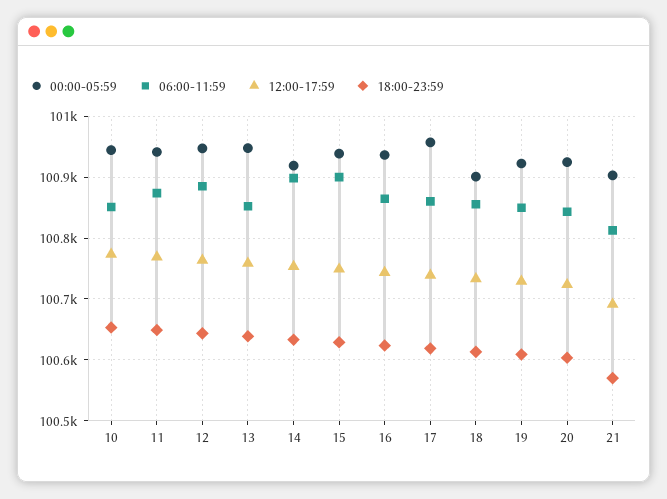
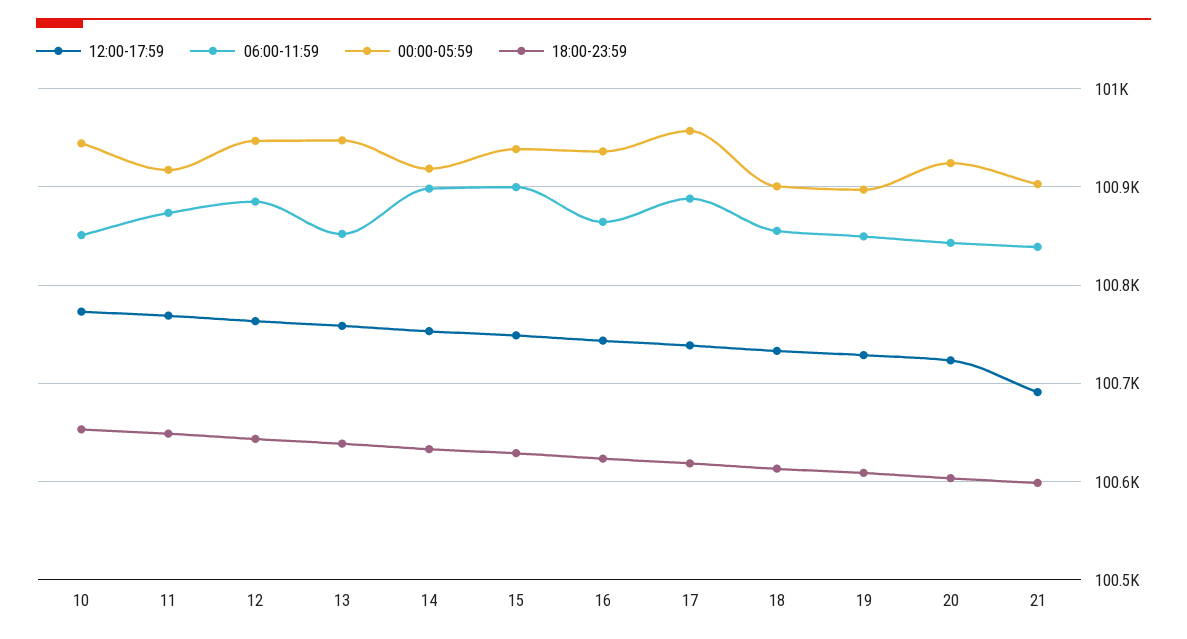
00:00-05:59, 11: 100940 -> 100920
06:00-11:59, 17: 100860 -> 100890
00:00-05:59, 19: 100920 -> 100900
06:00-11:59, 21: 100810 -> 100840
18:00-23:59, 21: 100570 -> 100600

